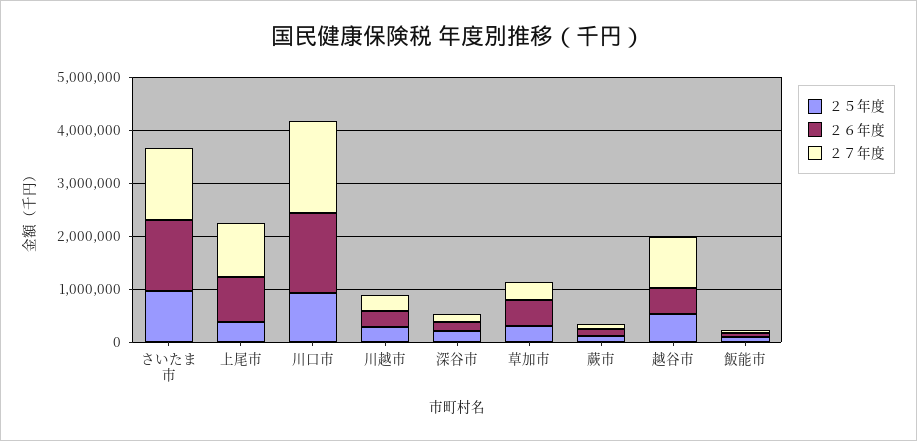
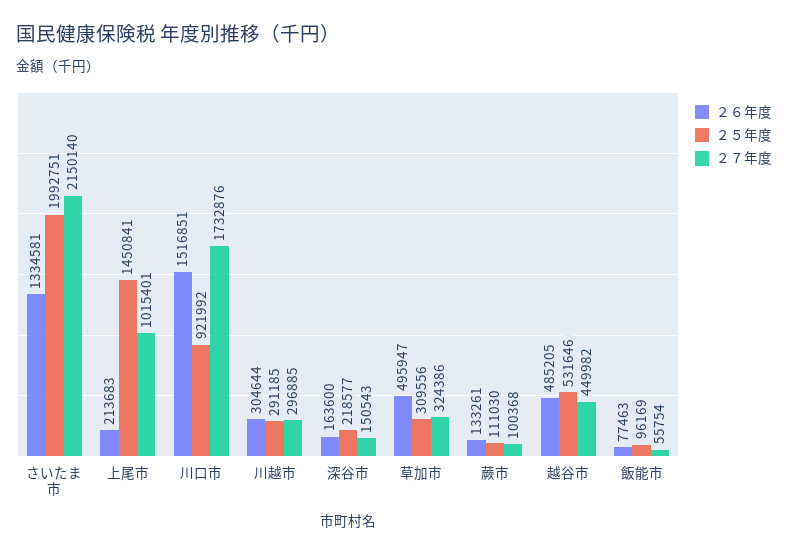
２５年度, さいたま市: 1000000 -> 1992751
２７年度, さいたま市: 1400000 -> 2150140
２５年度, 上尾市: 400000 -> 1450841
２６年度, 上尾市: 800000 -> 213683
２７年度, 越谷市: 1000000 -> 449982

